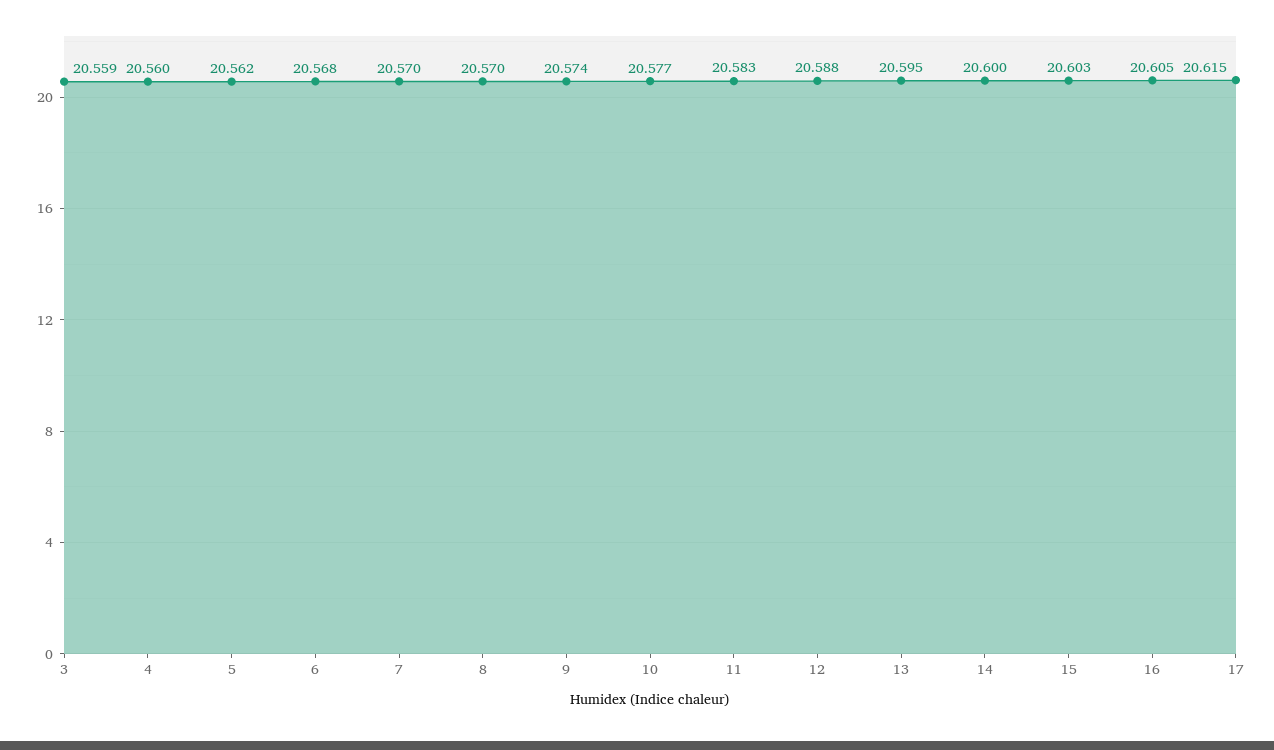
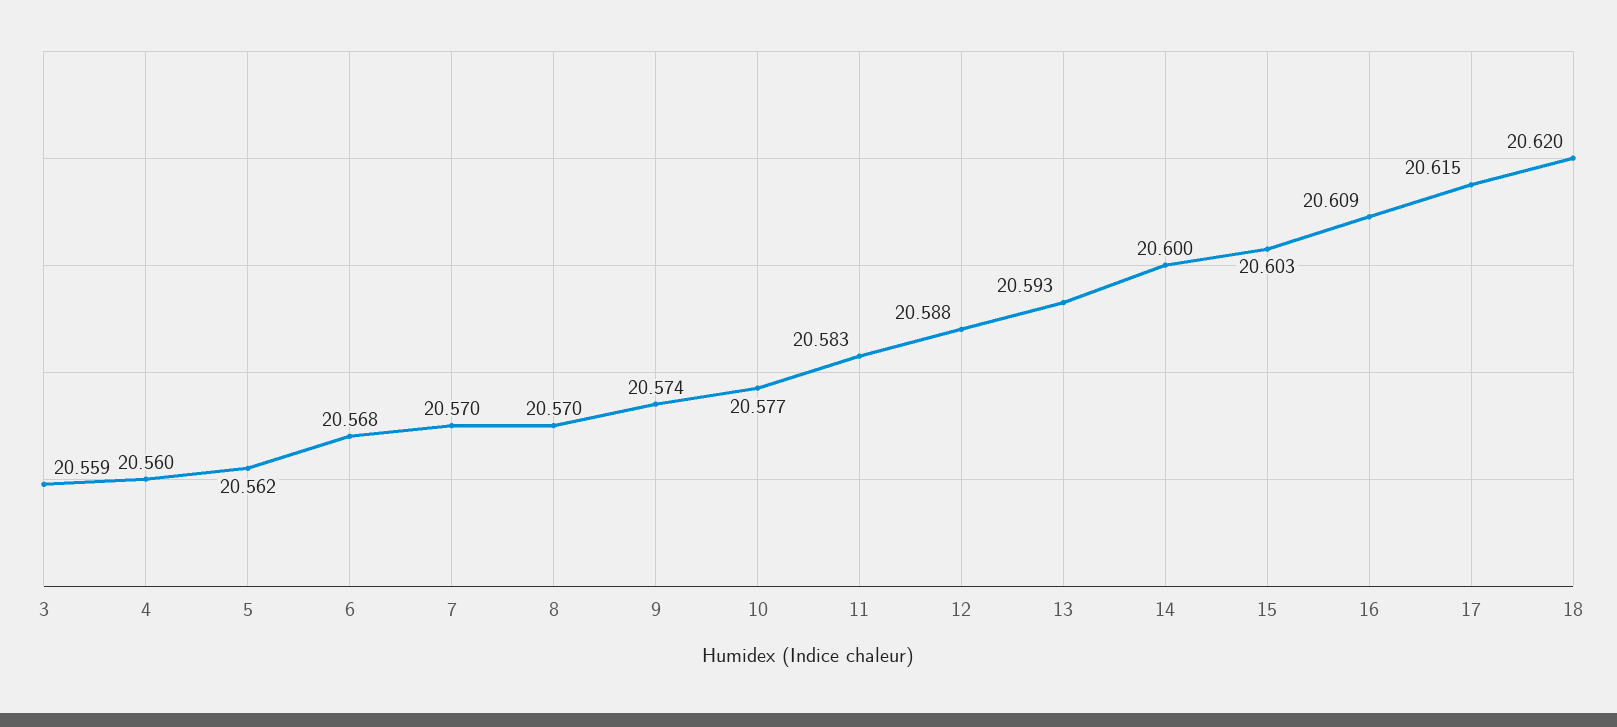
13: 20.595 -> 20.593
16: 20.605 -> 20.609
18: none -> 20.62

